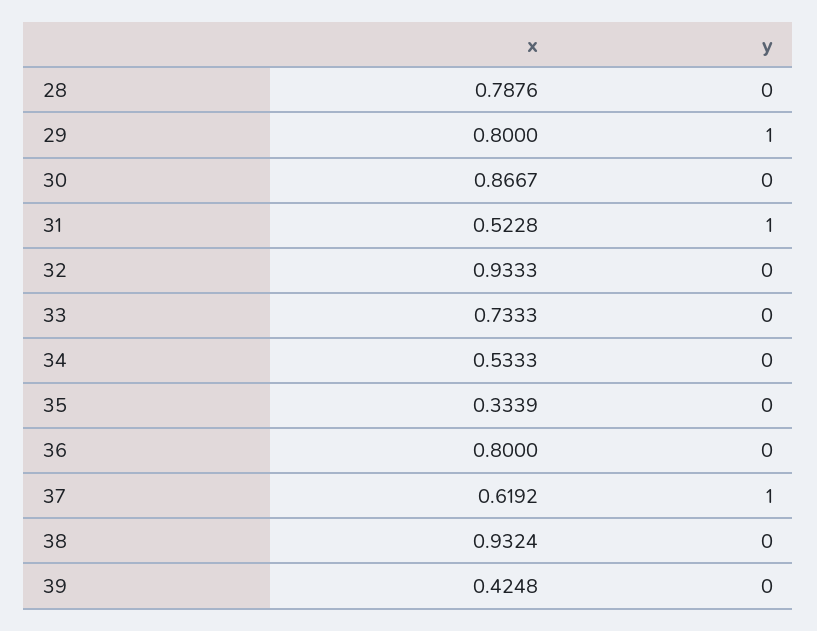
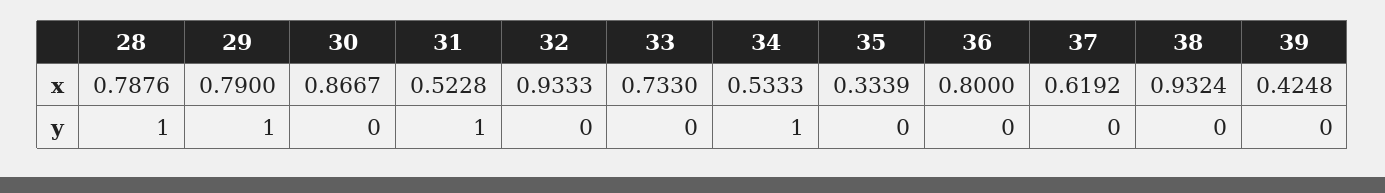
y, 28: 0 -> 1
x, 29: 0.8 -> 0.79
x, 33: 0.7333 -> 0.733
y, 34: 0 -> 1
y, 37: 1 -> 0

